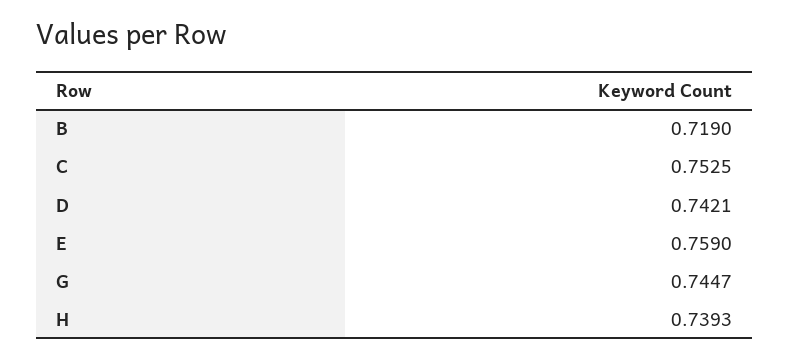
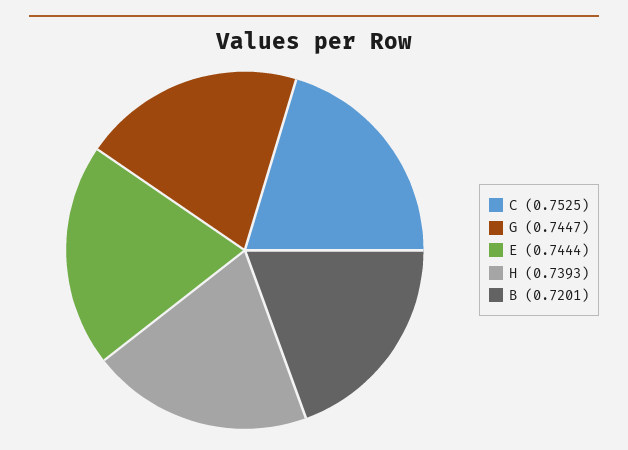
B: 0.719 -> 0.7201
D: 0.7421 -> none
E: 0.759 -> 0.7444

